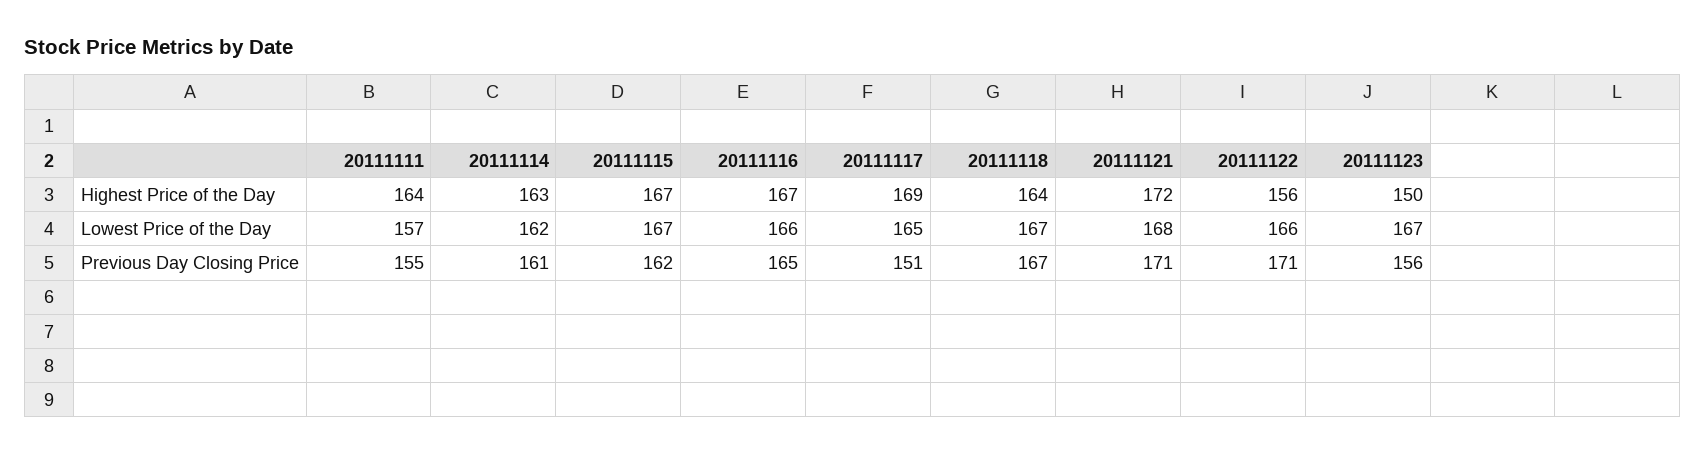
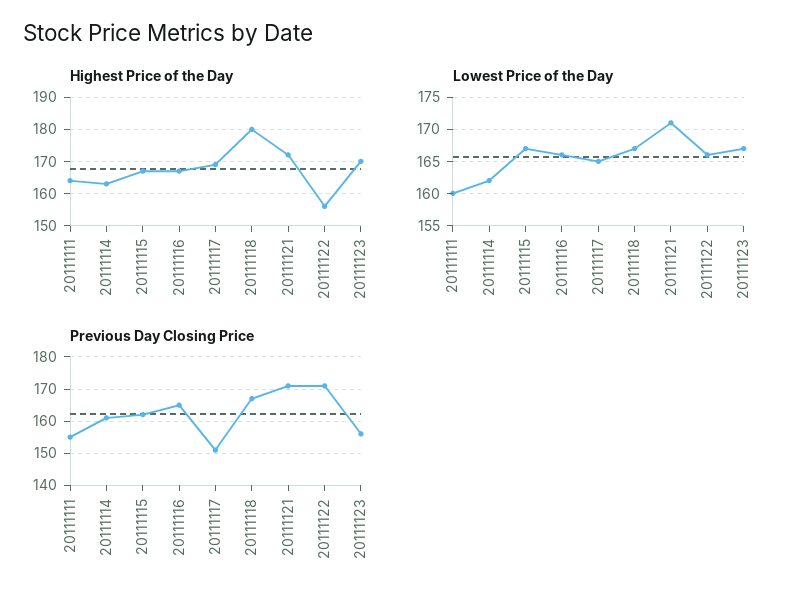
Highest Price of the Day, 20111118: 164 -> 180
Highest Price of the Day, 20111123: 150 -> 170
Lowest Price of the Day, 20111111: 157 -> 160
Lowest Price of the Day, 20111121: 168 -> 171

